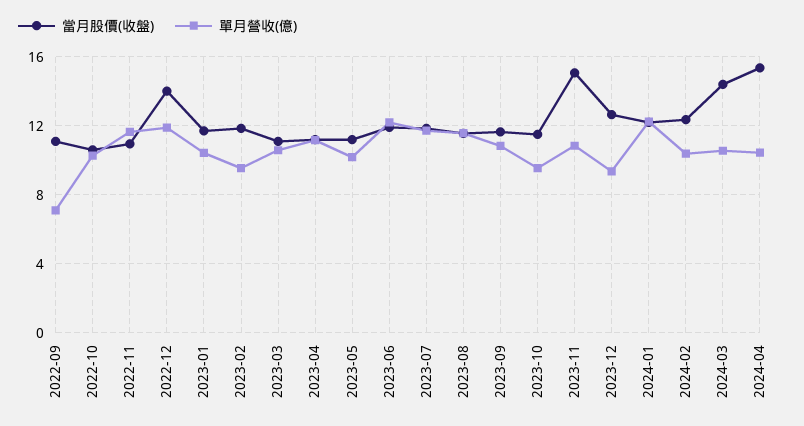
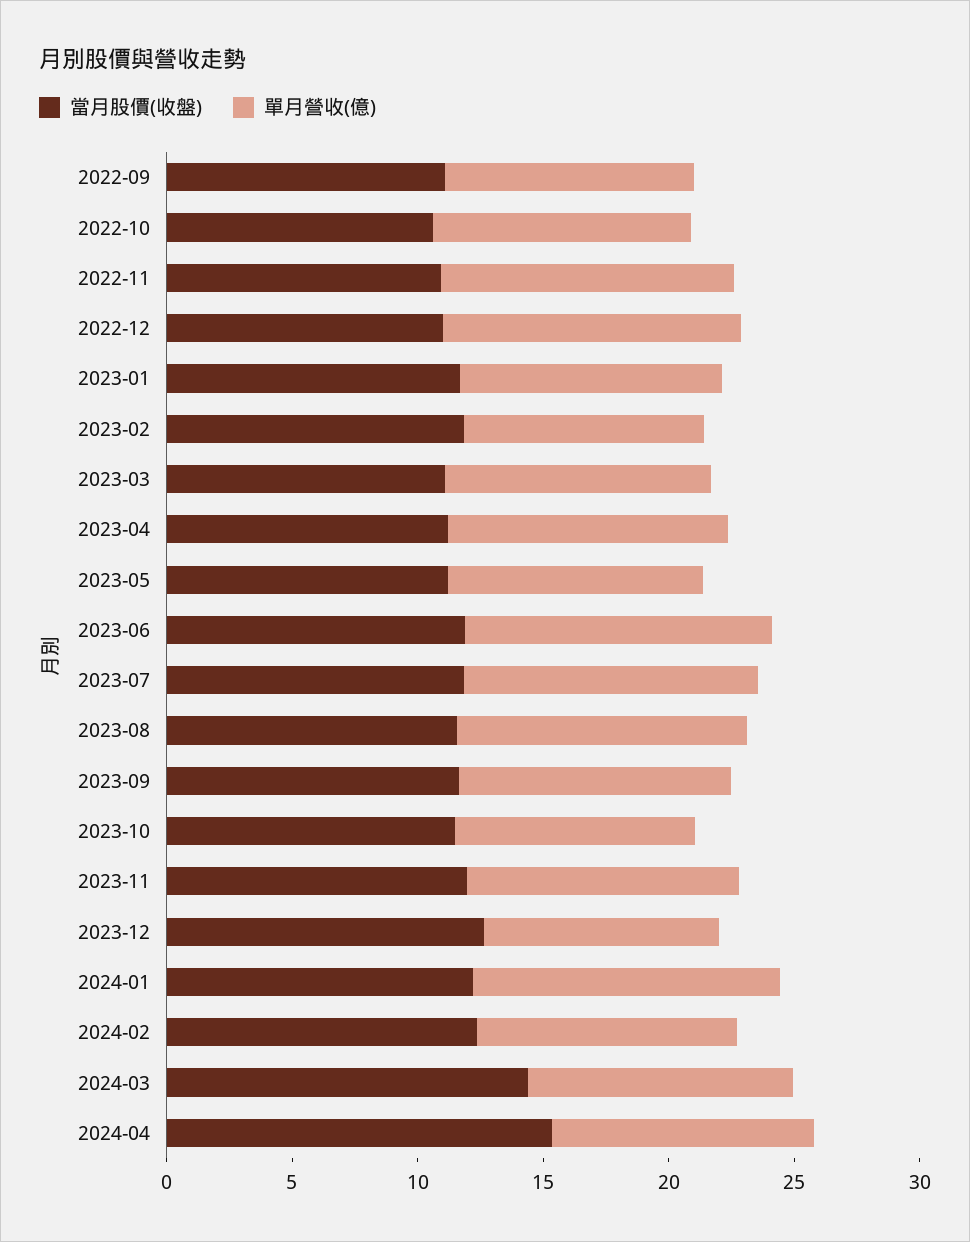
單月營收(億), 2022-09: 7 -> 10
當月股價(收盤), 2022-12: 14 -> 11
當月股價(收盤), 2023-11: 15 -> 12

